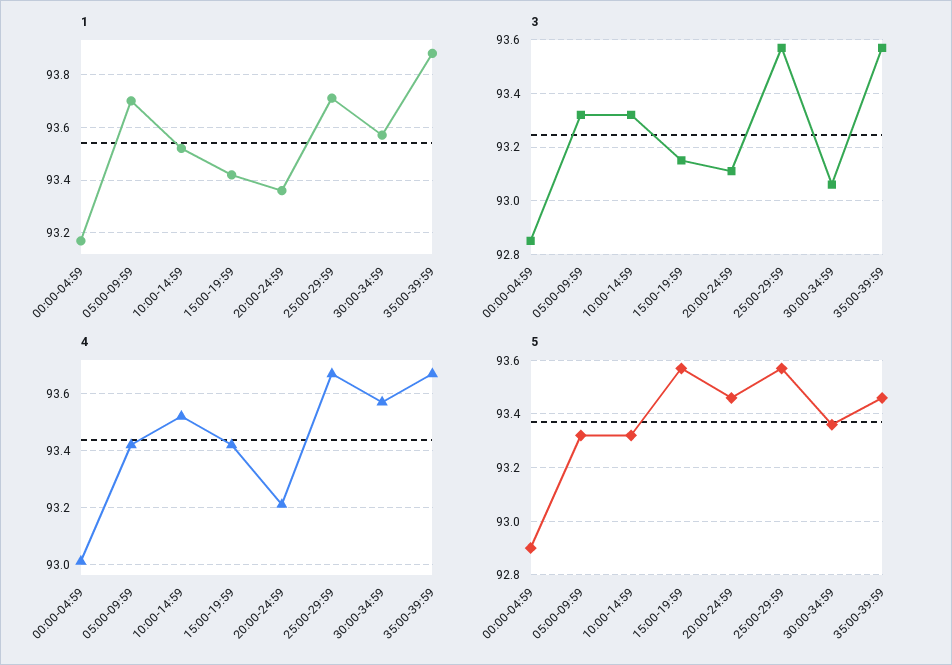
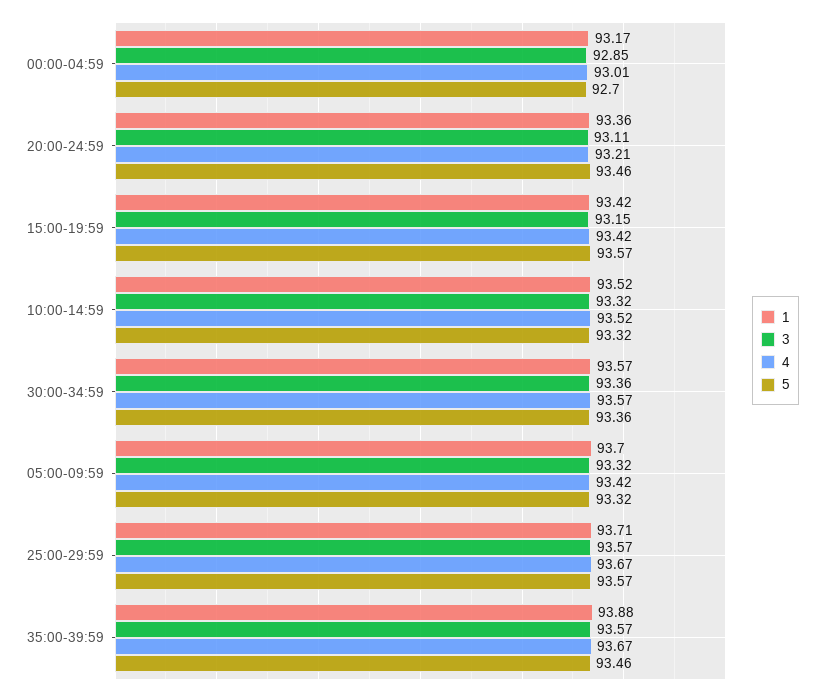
3, 30:00-34:59: 93.05 -> 93.36
5, 00:00-04:59: 92.9 -> 92.7

